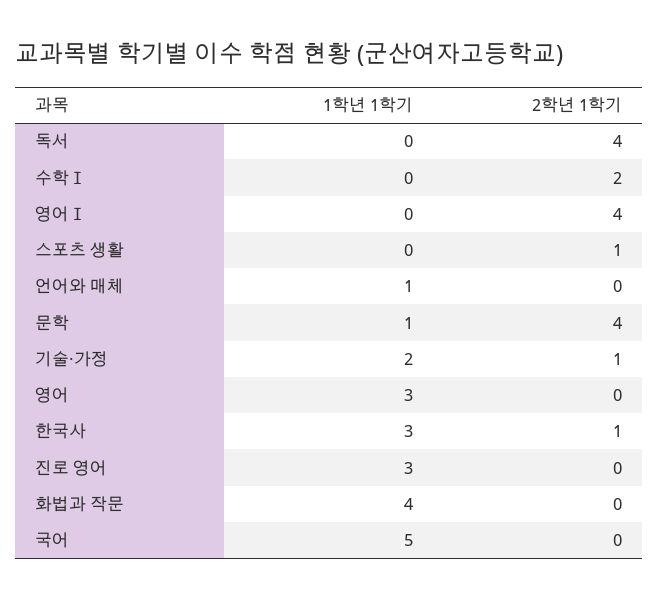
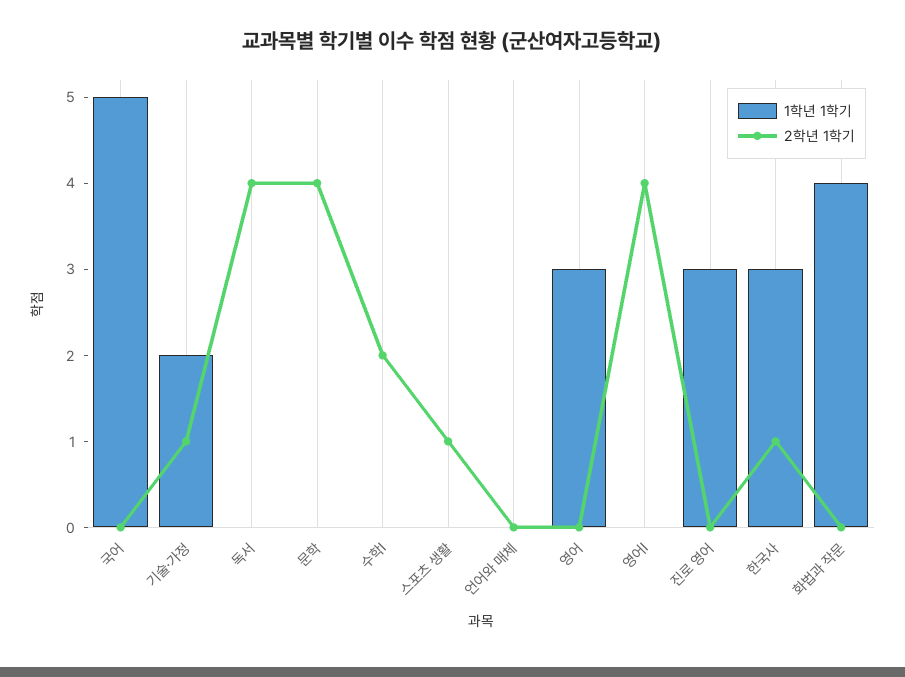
1학년 1학기, 언어와 매체: 1 -> 0
1학년 1학기, 문학: 1 -> 0

